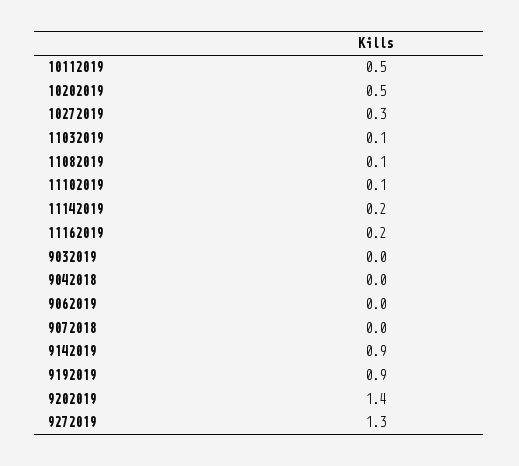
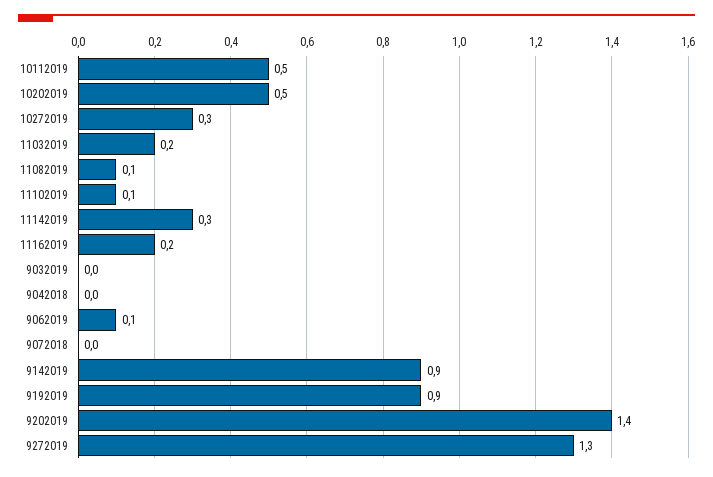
11032019: 0.1 -> 0.2
11142019: 0.2 -> 0.3
9062019: 0 -> 0.1

